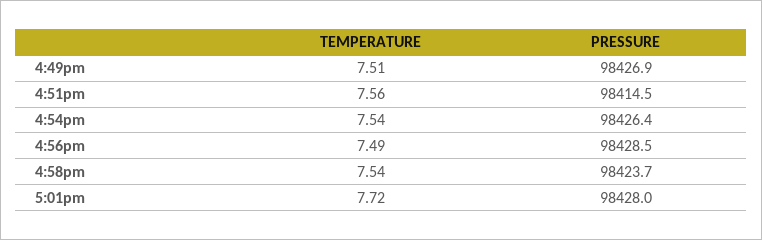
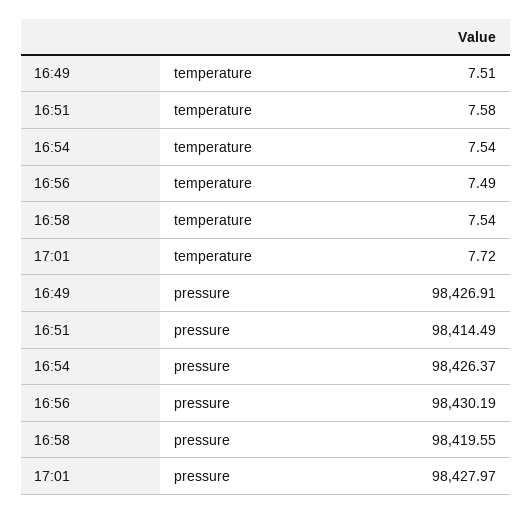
TEMPERATURE, 4:51pm: 7.56 -> 7.58
PRESSURE, 4:56pm: 98428.5 -> 98430.19
PRESSURE, 4:58pm: 98423.7 -> 98419.55

